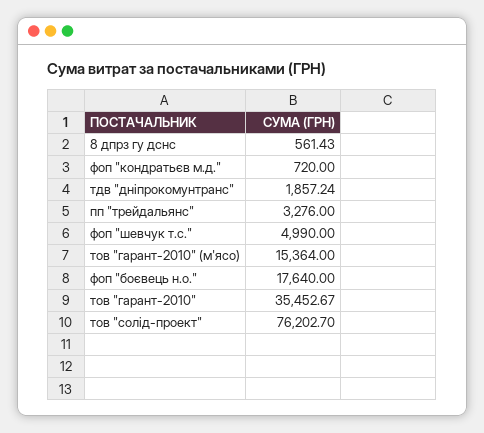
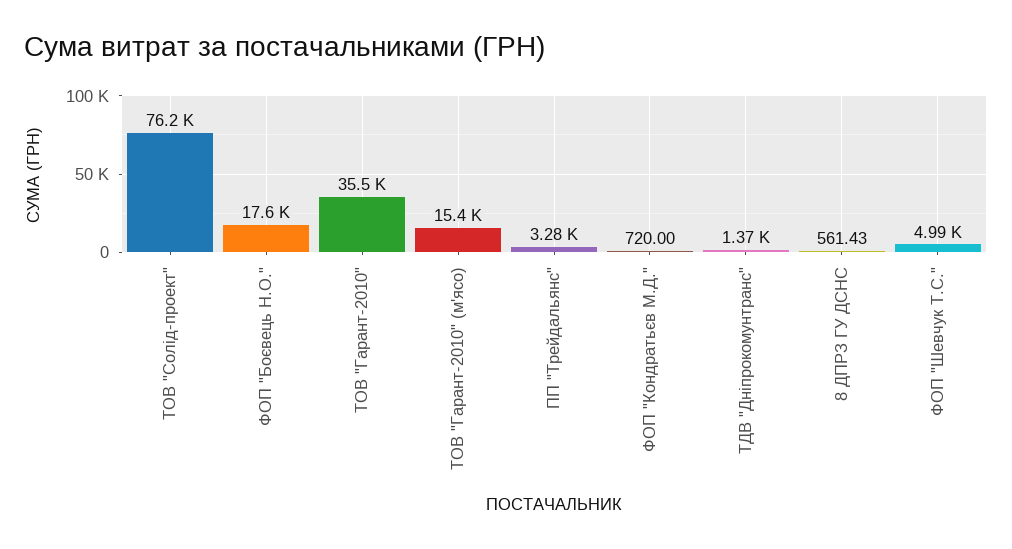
тдв "дніпрокомунтранс": 1857.24 -> 1370

